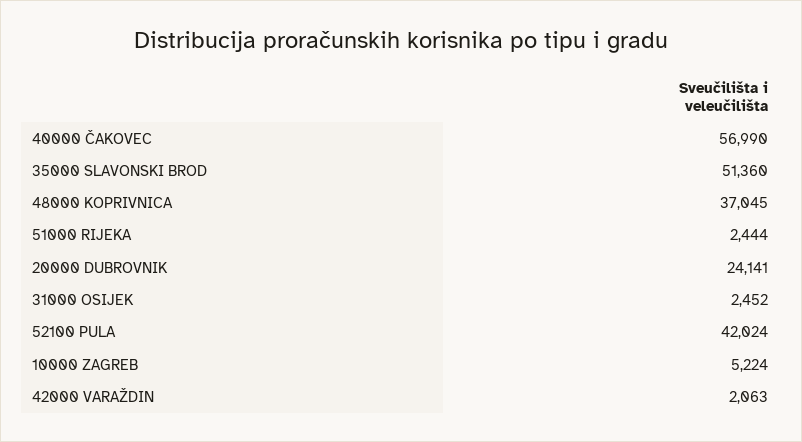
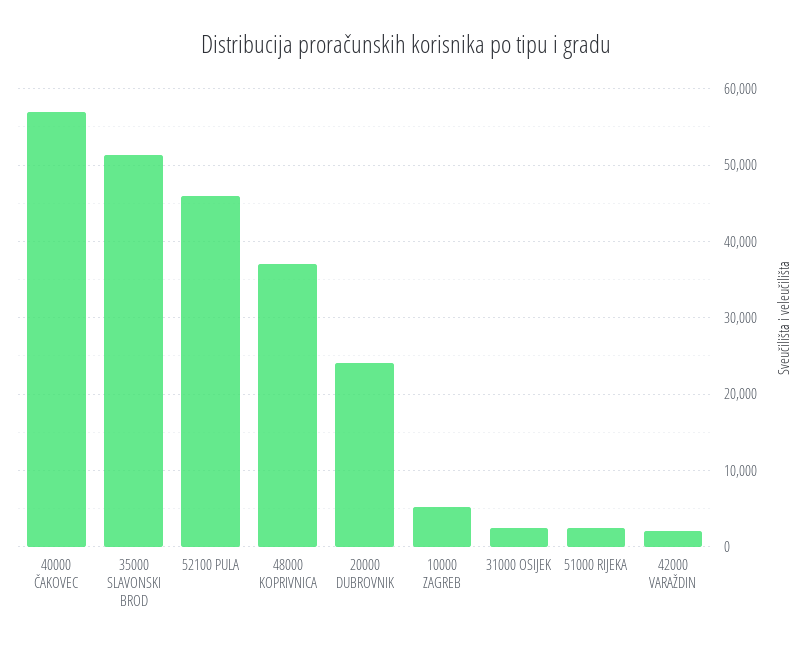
52100 PULA: 42024 -> 46000

